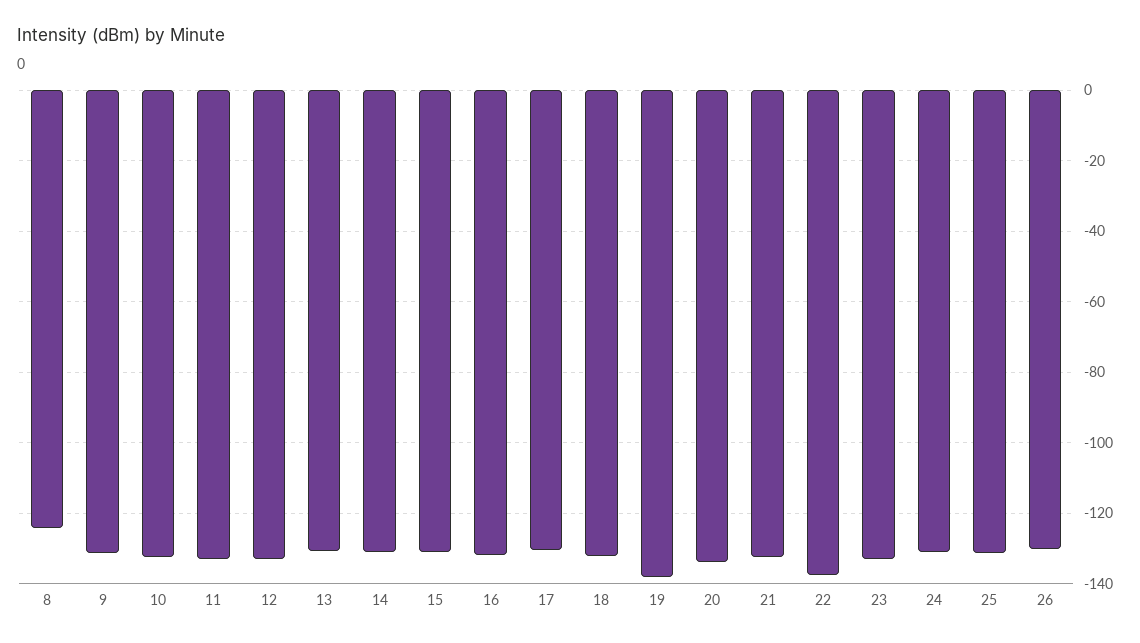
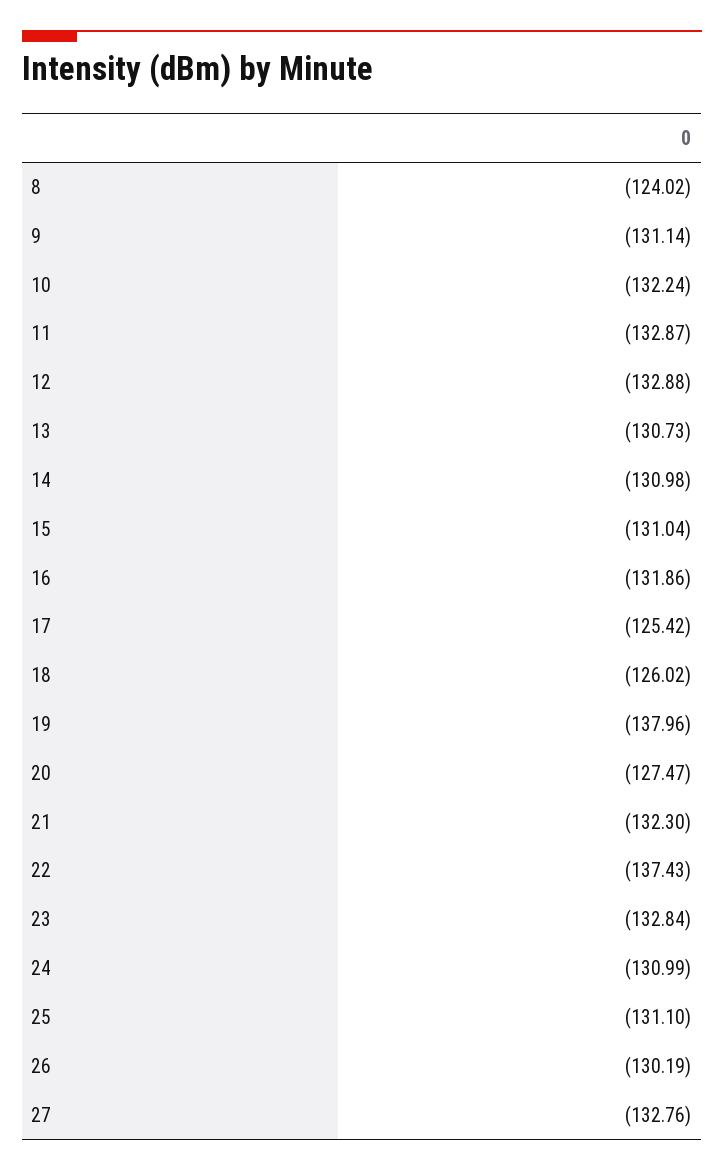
17: -130 -> -125.42
18: -132 -> -126.02
20: -134 -> -127.47
27: none -> -132.76

